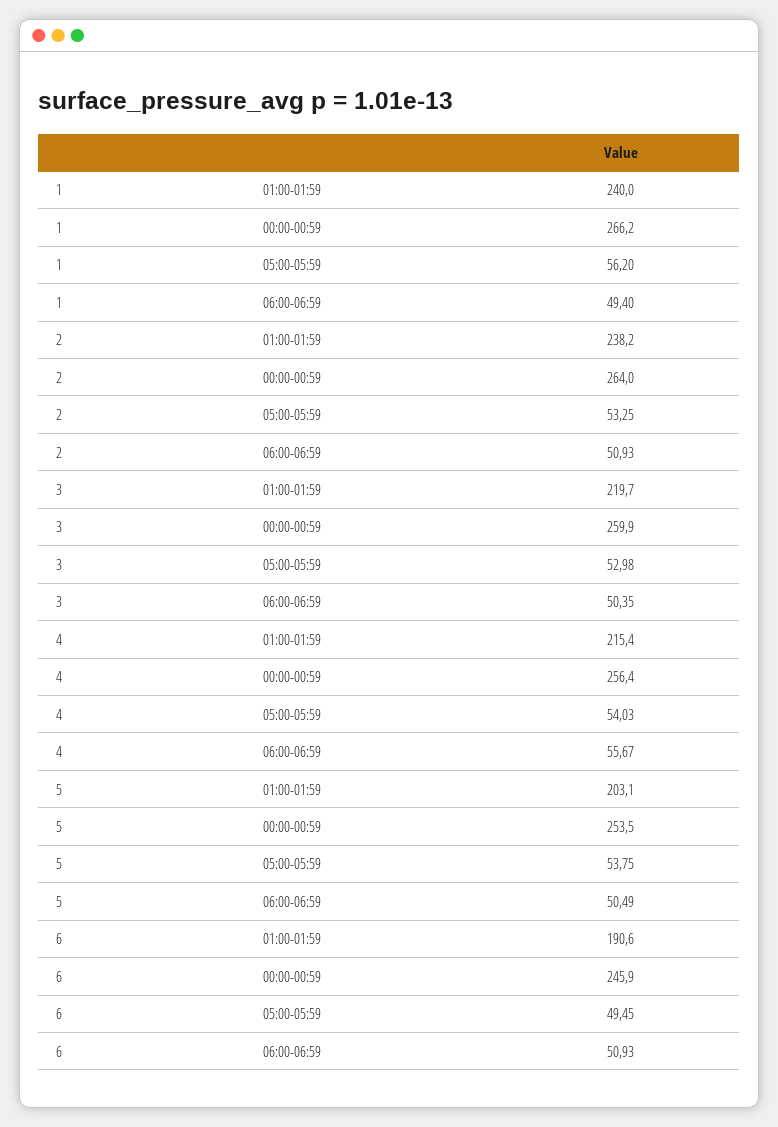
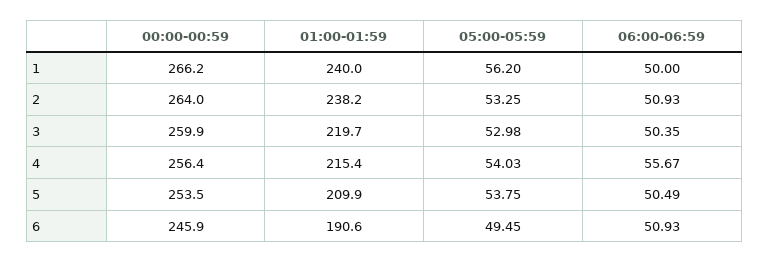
1, 06:00-06:59: 49.4 -> 50
5, 01:00-01:59: 203.1 -> 209.9

